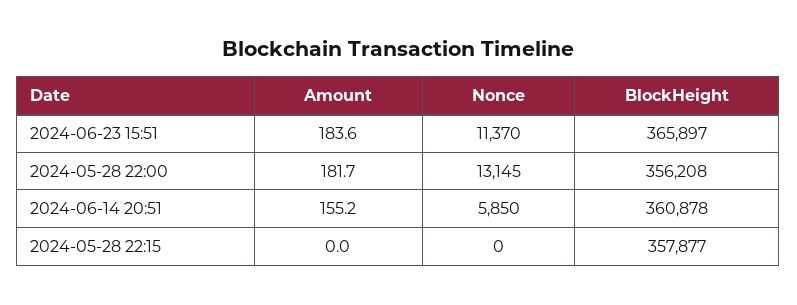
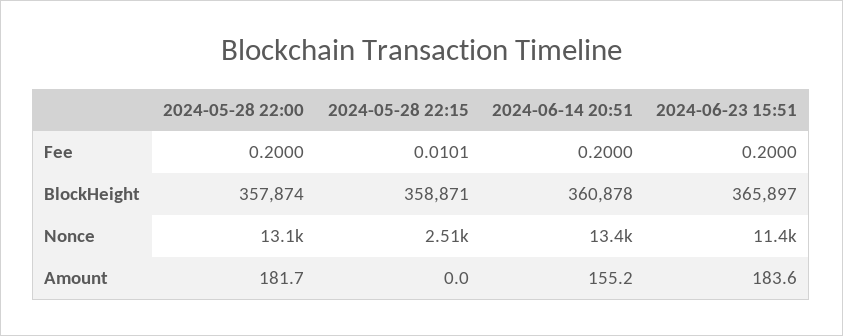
BlockHeight, 2024-05-28 22:00: 356208 -> 357874
Nonce, 2024-06-14 20:51: 5850 -> 13400
Nonce, 2024-05-28 22:15: 0 -> 2510
BlockHeight, 2024-05-28 22:15: 357877 -> 358871
Fee, 2024-05-28 22:00: none -> 0.2
Fee, 2024-05-28 22:15: none -> 0.0101
Fee, 2024-06-14 20:51: none -> 0.2
Fee, 2024-06-23 15:51: none -> 0.2

